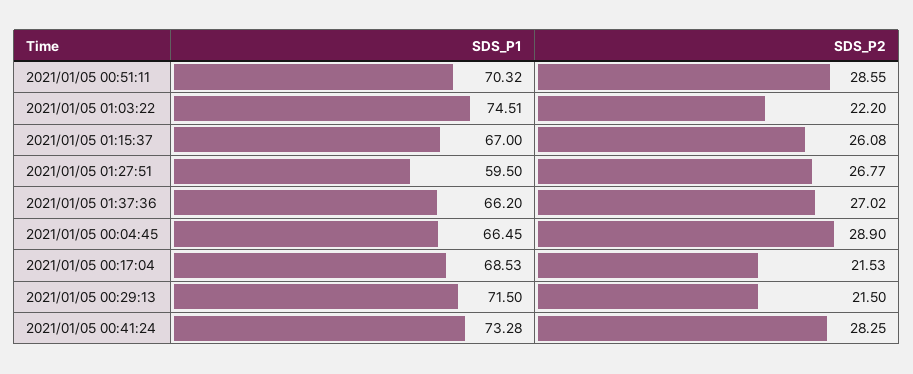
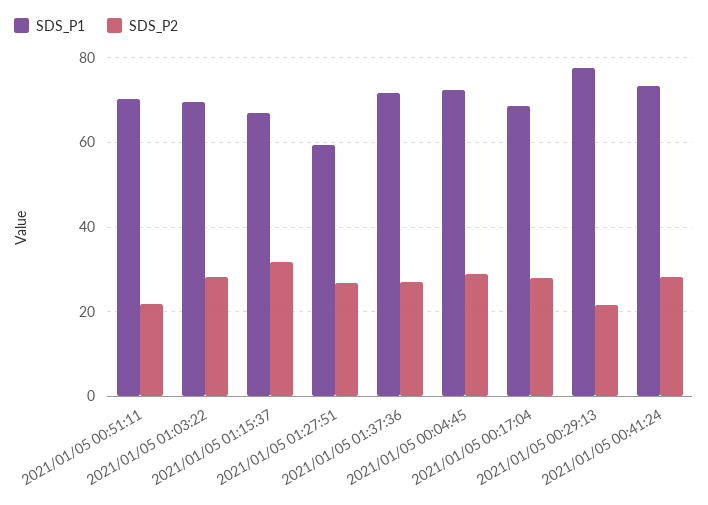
SDS_P2, 2021/01/05 00:51:11: 28.55 -> 22
SDS_P1, 2021/01/05 01:03:22: 74.51 -> 70
SDS_P2, 2021/01/05 01:03:22: 22.2 -> 28
SDS_P2, 2021/01/05 01:15:37: 26.08 -> 32
SDS_P1, 2021/01/05 01:37:36: 66.2 -> 72
SDS_P1, 2021/01/05 00:04:45: 66.45 -> 72
SDS_P2, 2021/01/05 00:17:04: 21.53 -> 28
SDS_P1, 2021/01/05 00:29:13: 71.5 -> 78

